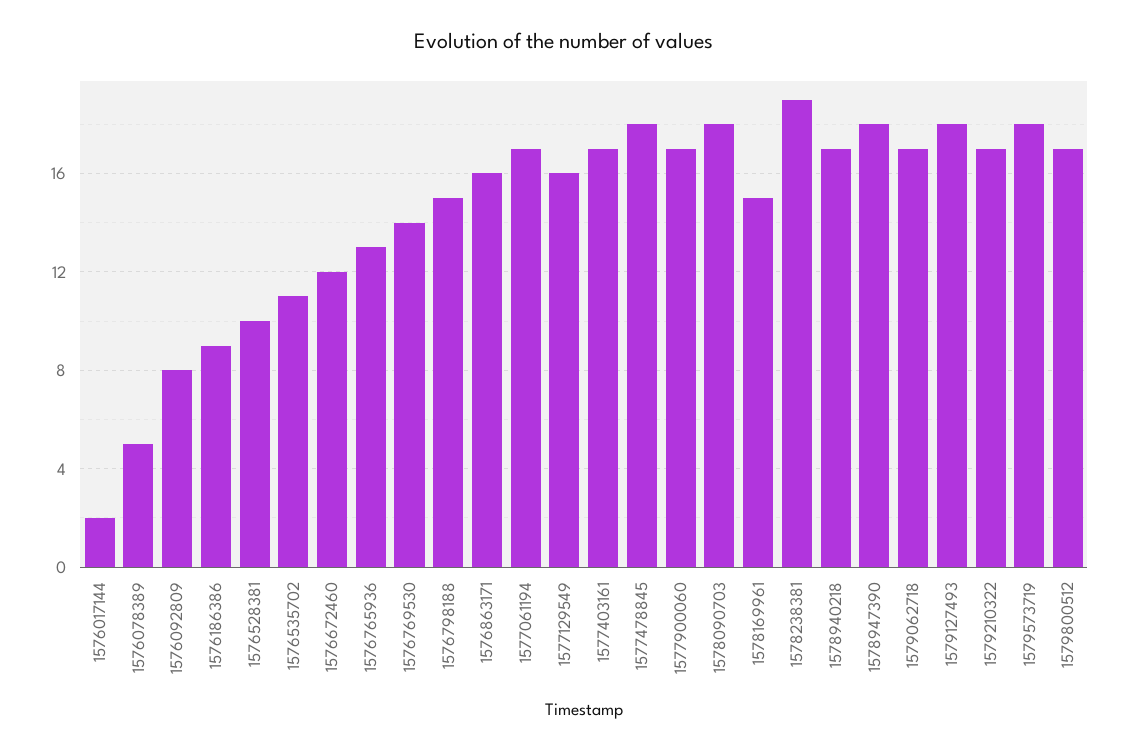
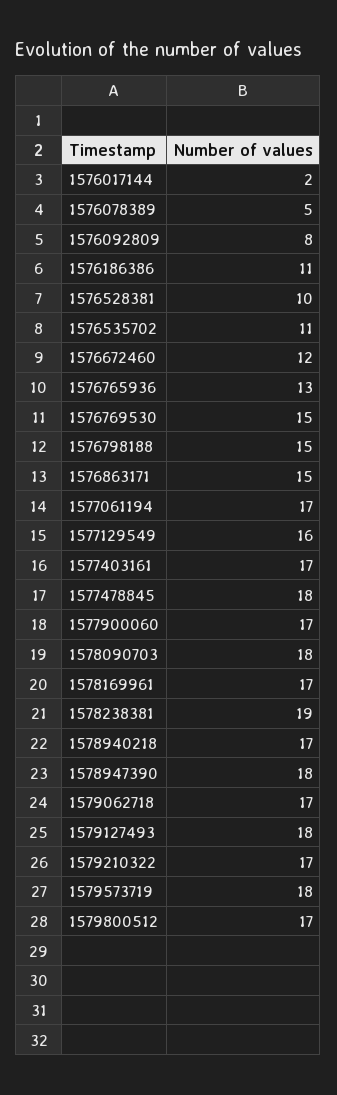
1576186386: 9 -> 11
1576769530: 14 -> 15
1576863171: 16 -> 15
1578169961: 15 -> 17

